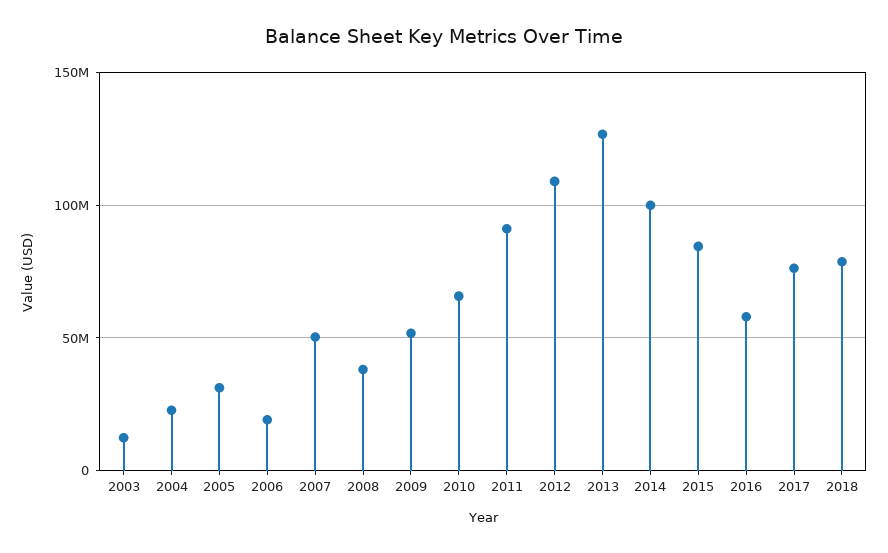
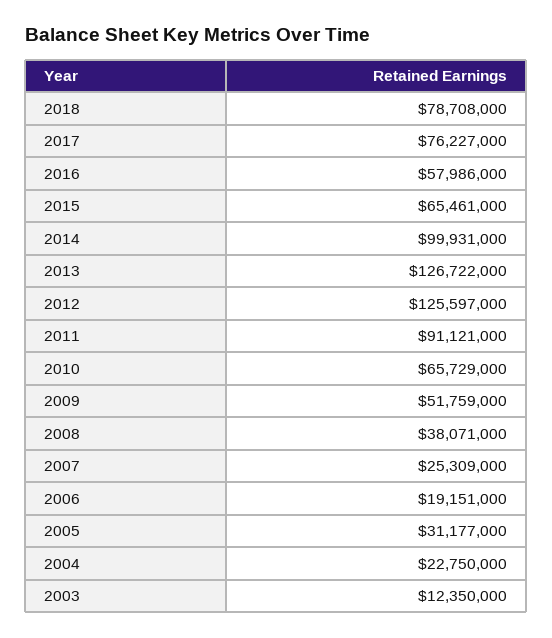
2007: 50000000 -> 25309000
2012: 110000000 -> 125597000
2015: 85000000 -> 65461000

